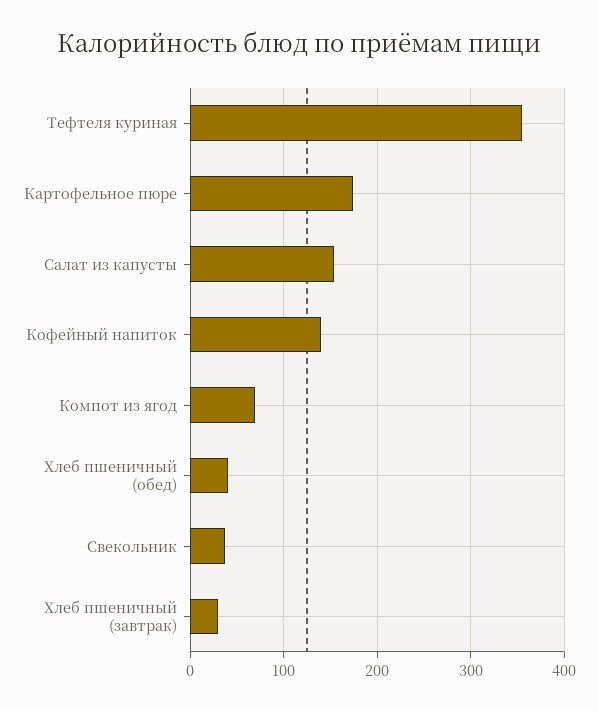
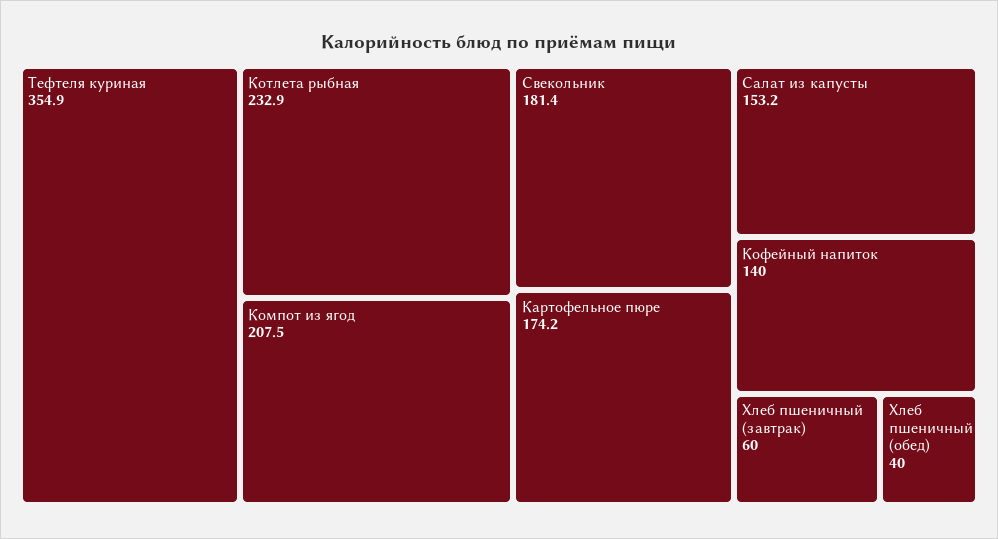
Компот из ягод: 70 -> 207.5
Свекольник: 40 -> 181.4
Хлеб пшеничный (завтрак): 30 -> 60
Котлета рыбная: none -> 232.9

